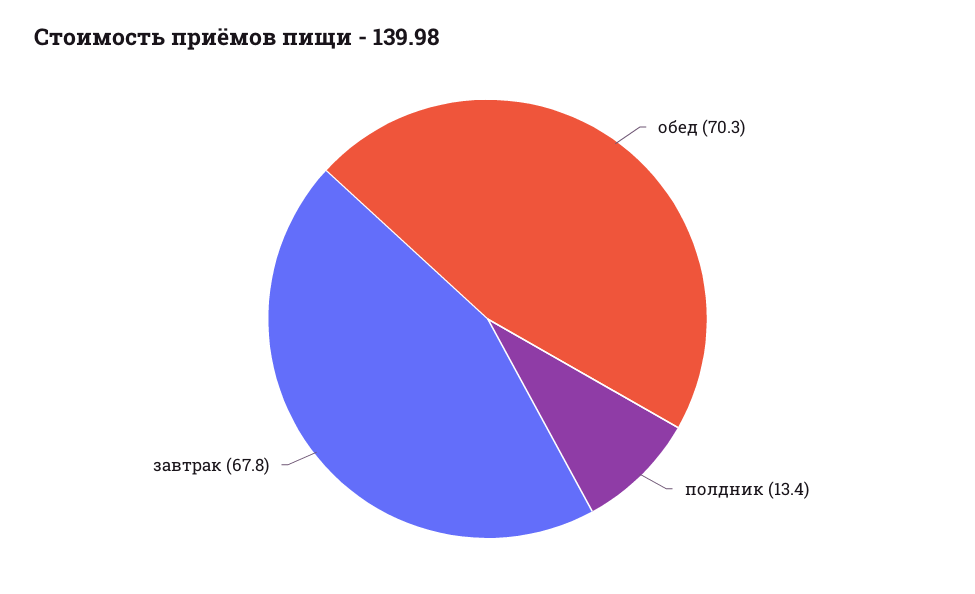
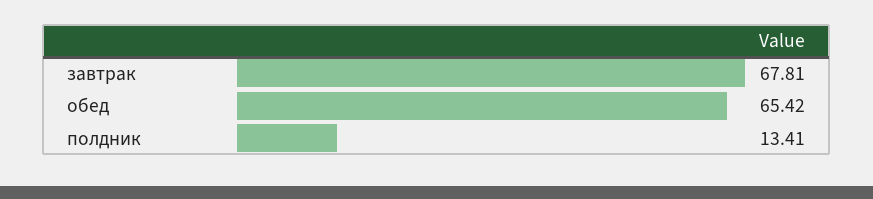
обед: 70.3 -> 65.42

